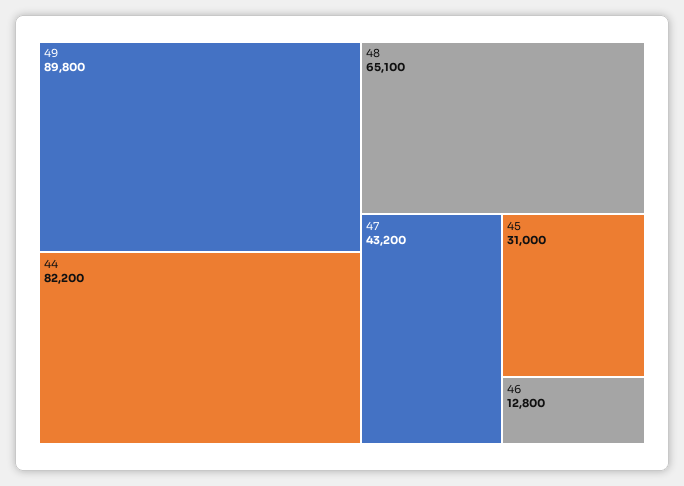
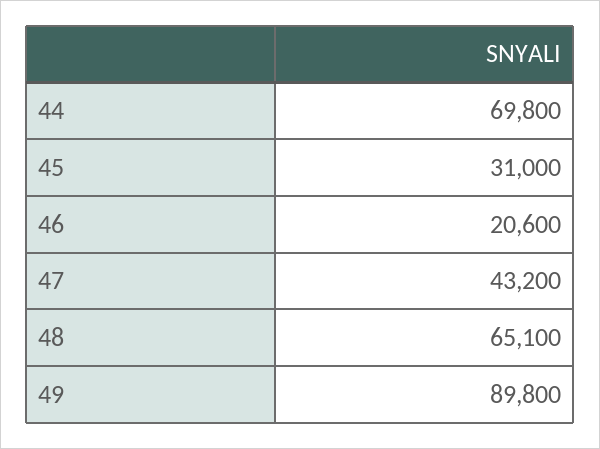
44: 82200 -> 69800
46: 12800 -> 20600

